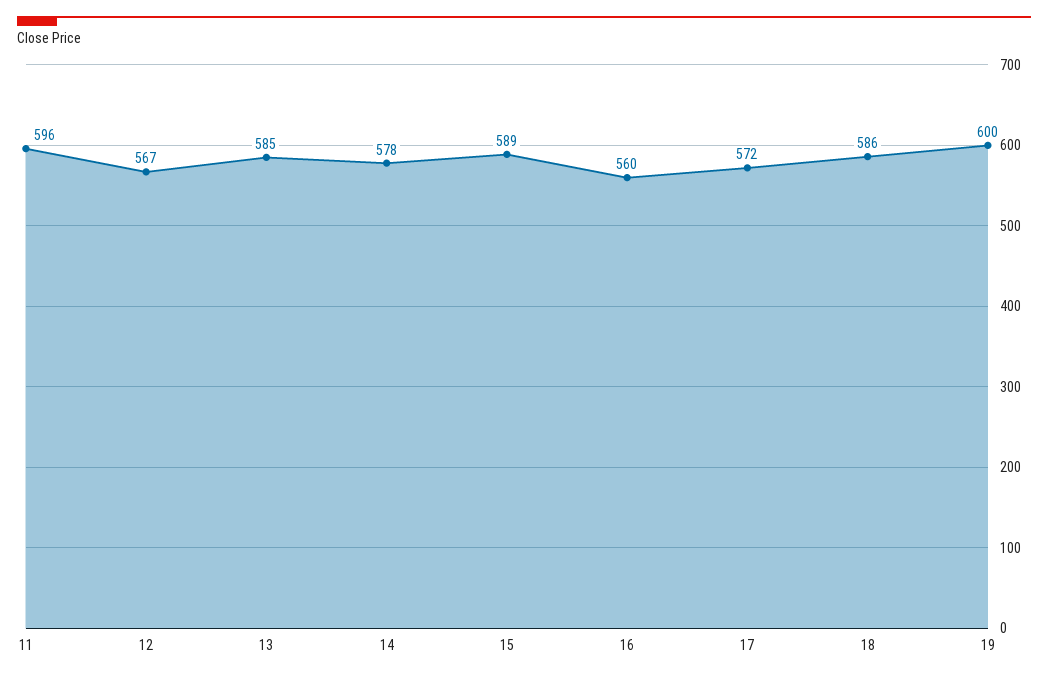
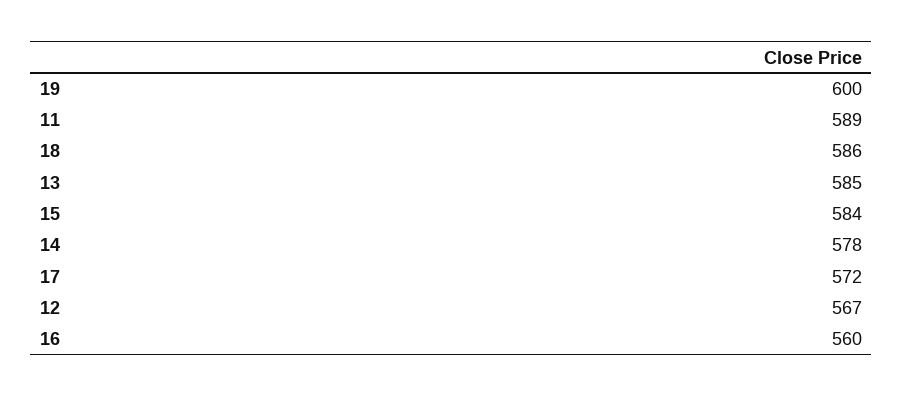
11: 596 -> 589
15: 589 -> 584

